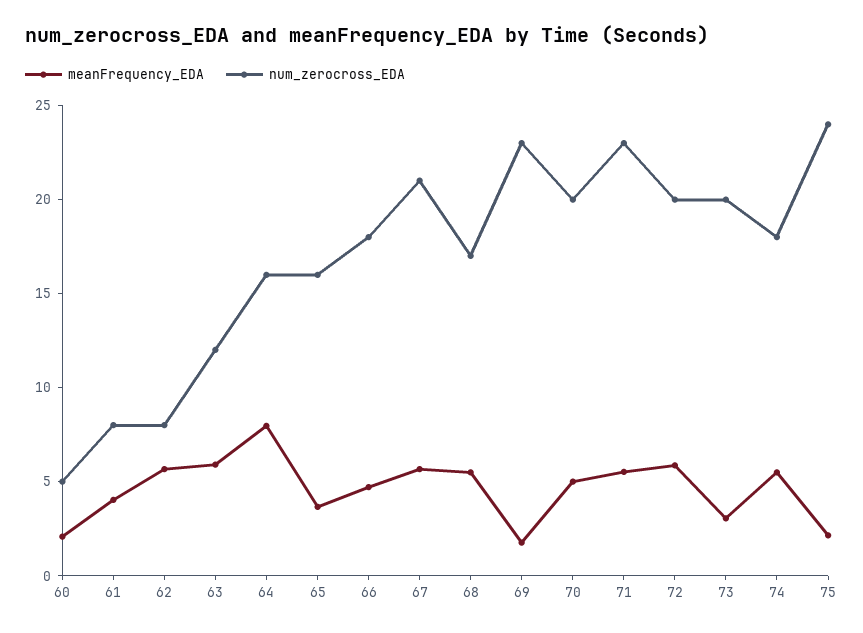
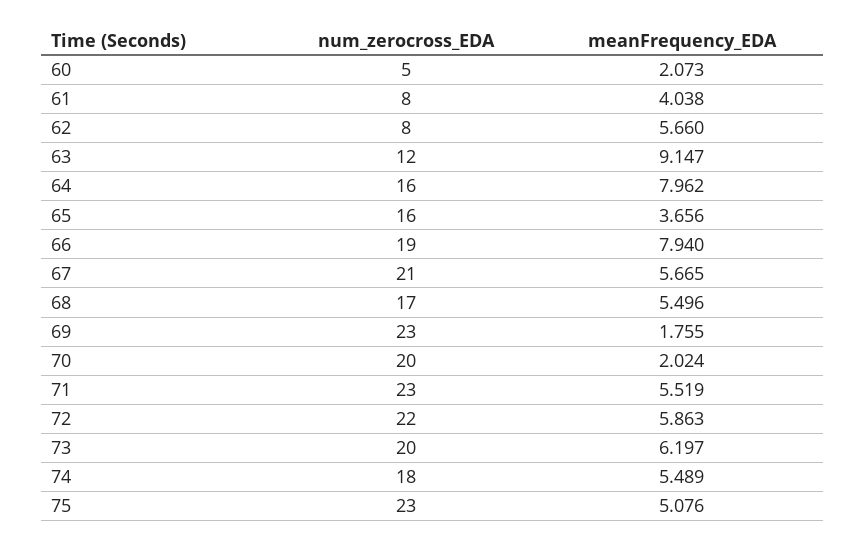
meanFrequency_EDA, 63: 6 -> 9.147
meanFrequency_EDA, 66: 5 -> 7.94
num_zerocross_EDA, 66: 18 -> 19
meanFrequency_EDA, 70: 5 -> 2.024
num_zerocross_EDA, 72: 20 -> 22
meanFrequency_EDA, 73: 3 -> 6.197
meanFrequency_EDA, 75: 2 -> 5.076
num_zerocross_EDA, 75: 24 -> 23

